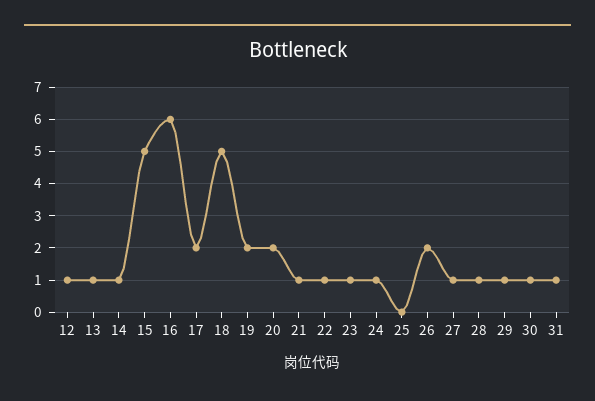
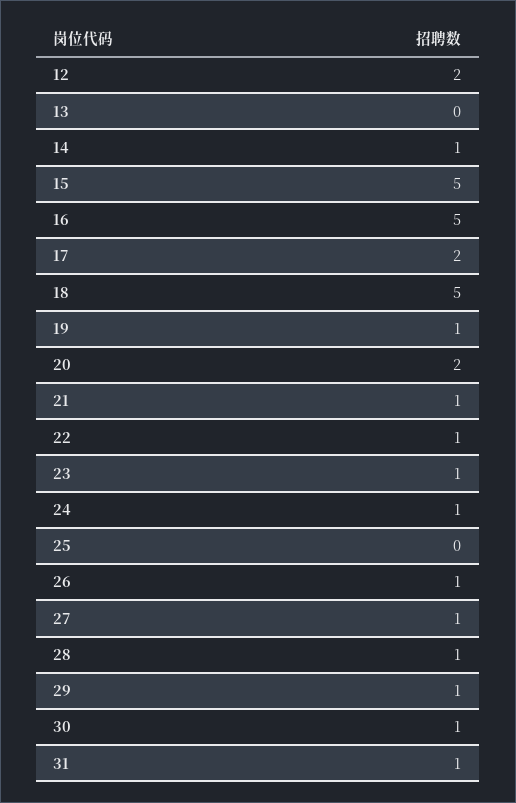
12: 1 -> 2
13: 1 -> 0
16: 6 -> 5
19: 2 -> 1
26: 2 -> 1

